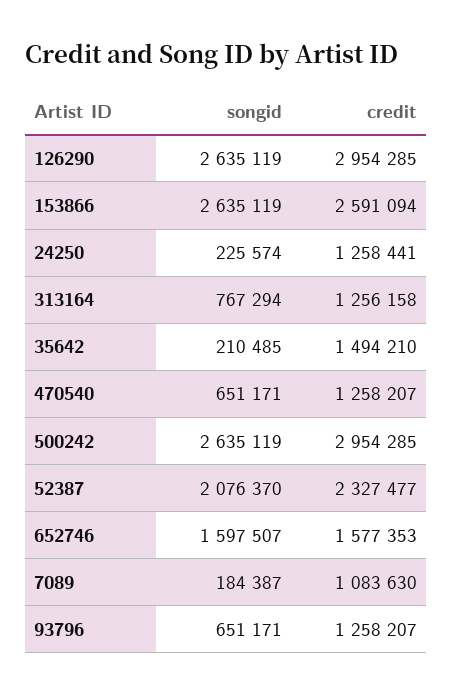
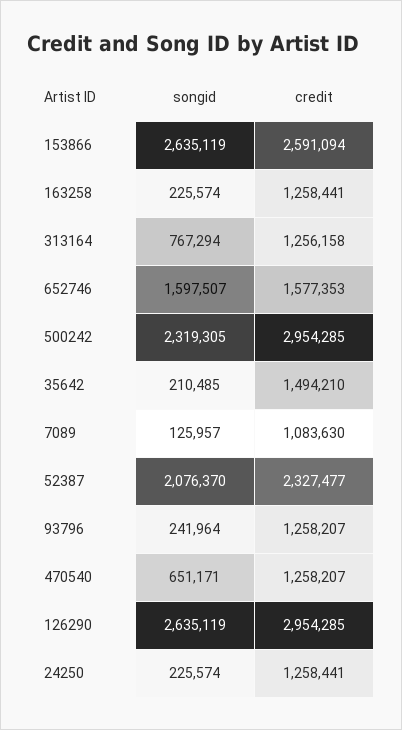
songid, 500242: 2635119 -> 2319305
songid, 7089: 184387 -> 125957
songid, 93796: 651171 -> 241964
songid, 163258: none -> 225574
credit, 163258: none -> 1258441

